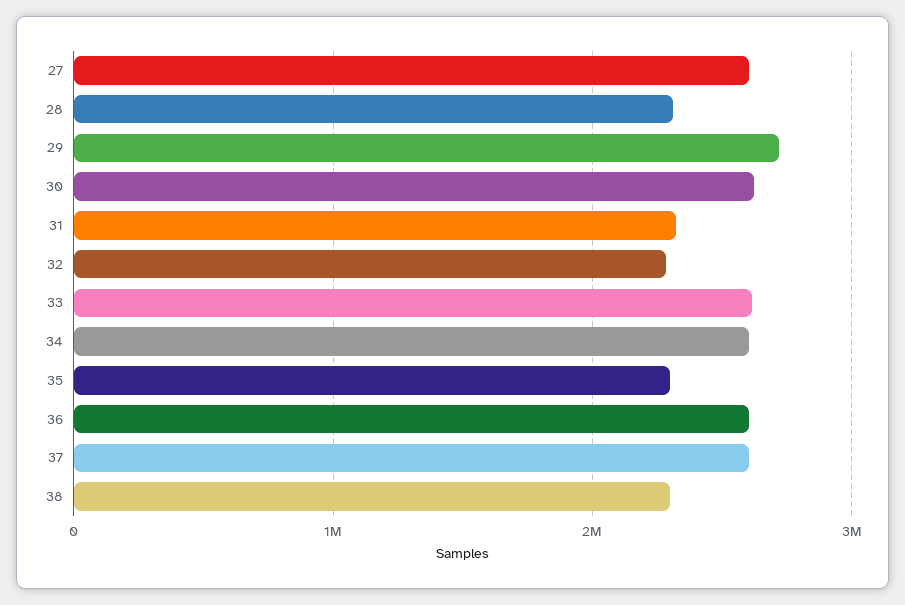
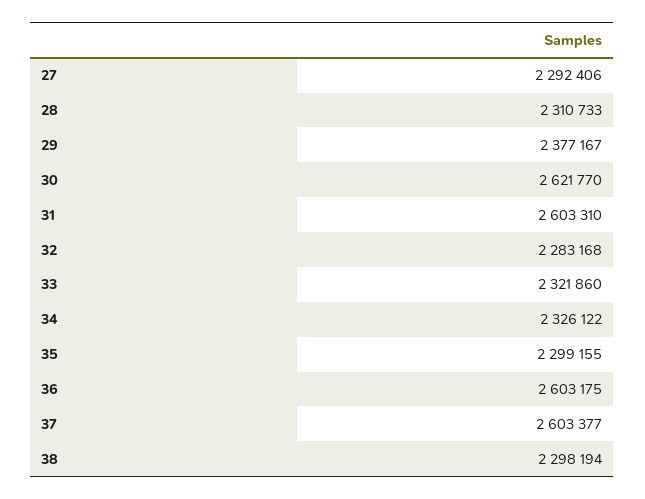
27: 2600000 -> 2292406
29: 2700000 -> 2377167
31: 2300000 -> 2603310
33: 2600000 -> 2321860
34: 2600000 -> 2326122

